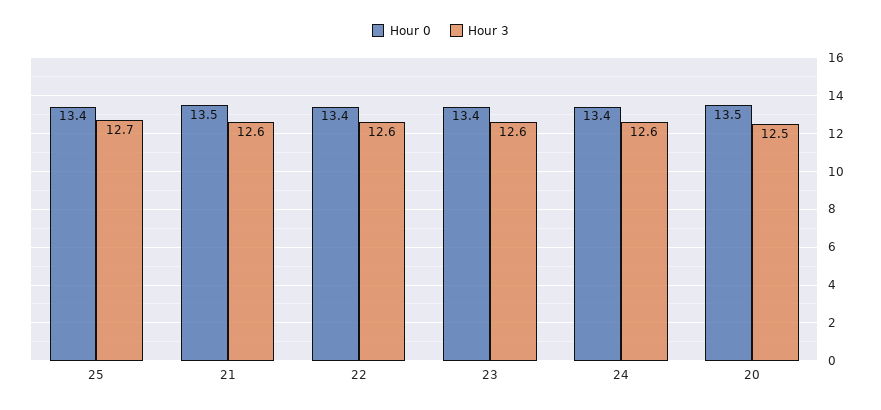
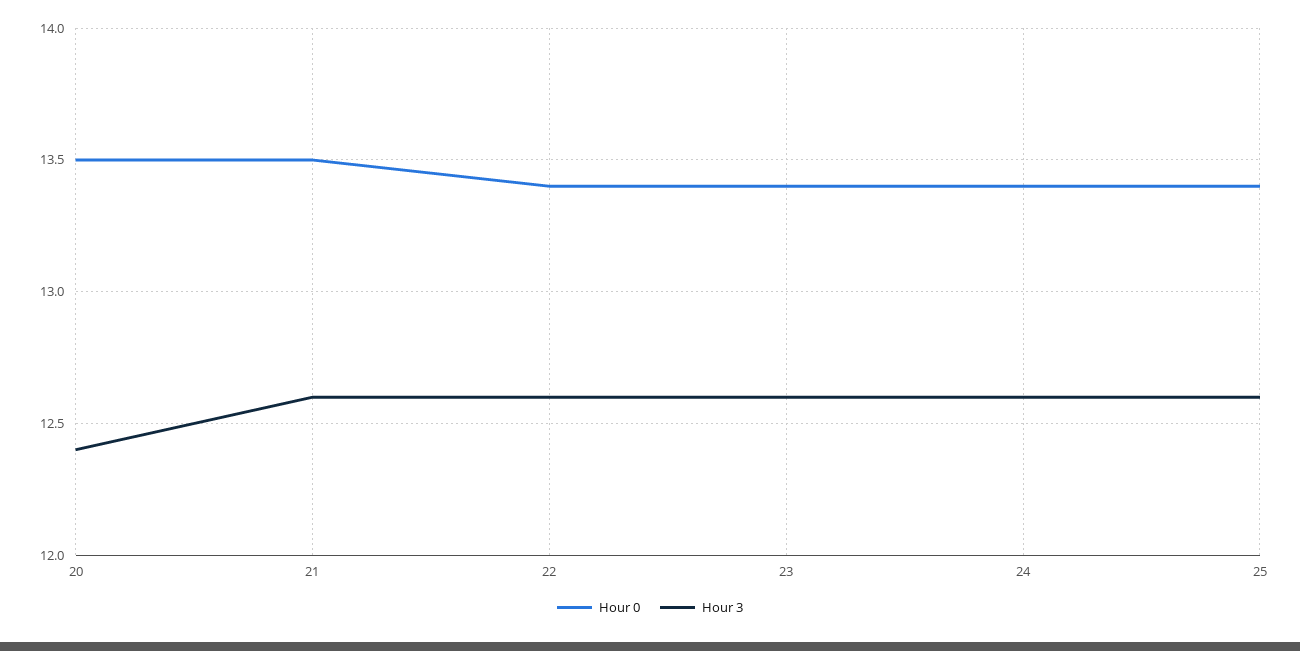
Hour 3, 25: 12.7 -> 12.6
Hour 3, 20: 12.5 -> 12.4

